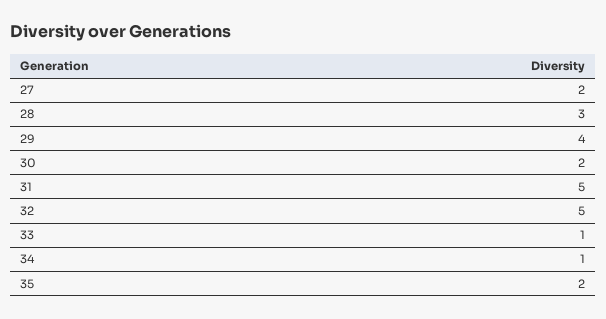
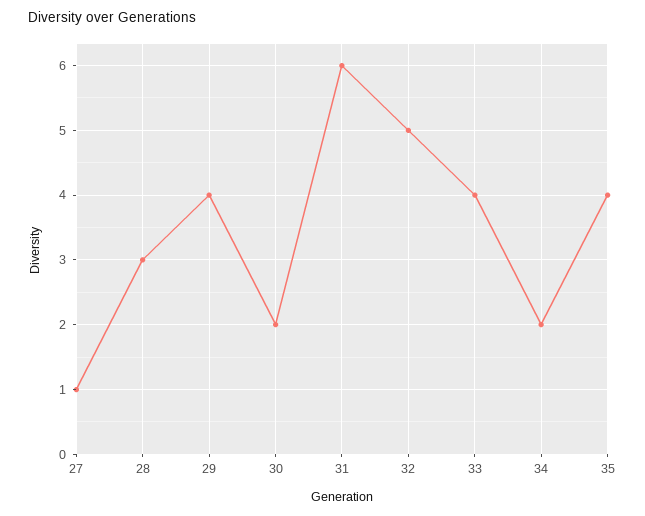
27: 2 -> 1
31: 5 -> 6
33: 1 -> 4
34: 1 -> 2
35: 2 -> 4

